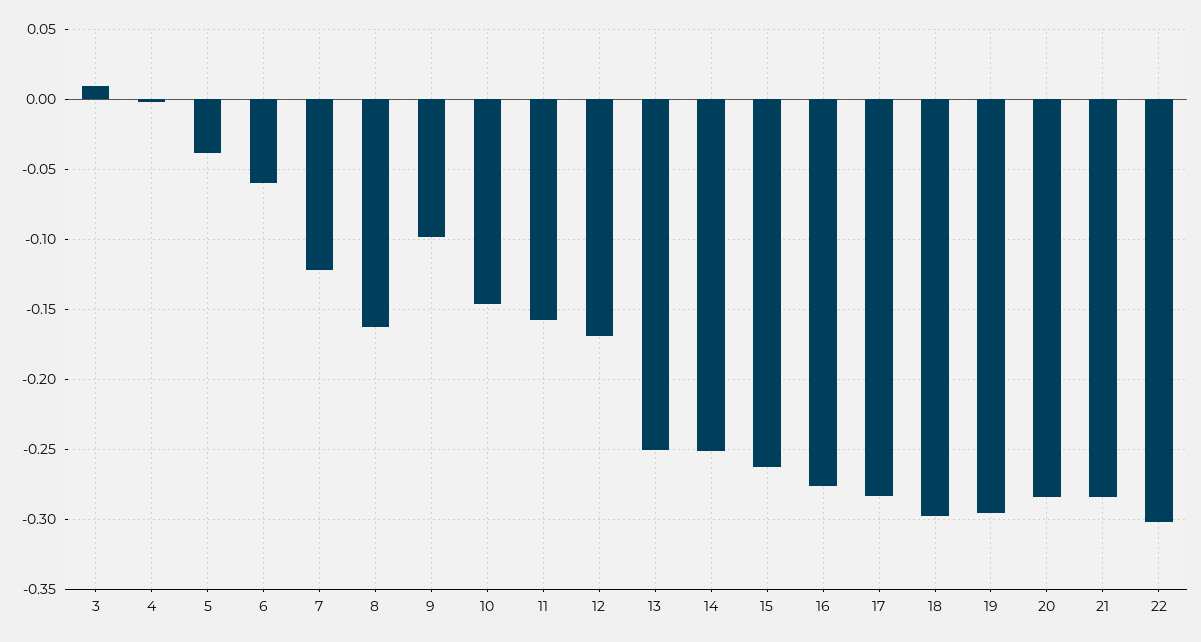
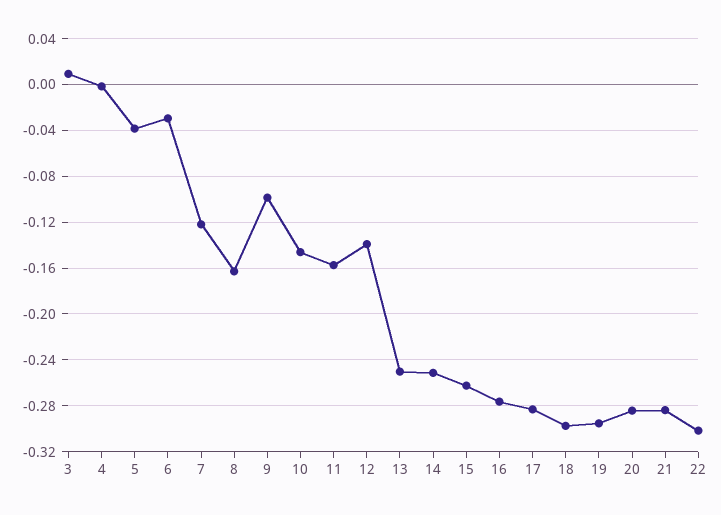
6: -0.06 -> -0.03
12: -0.17 -> -0.14

